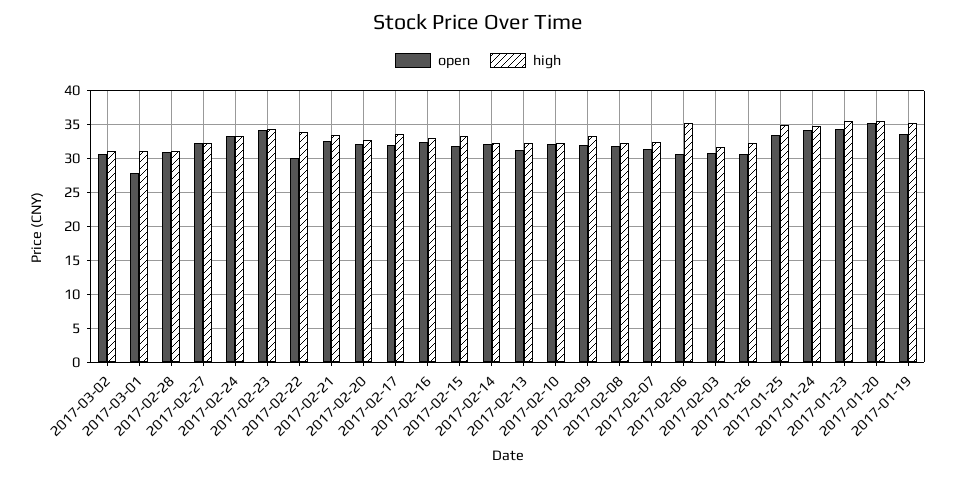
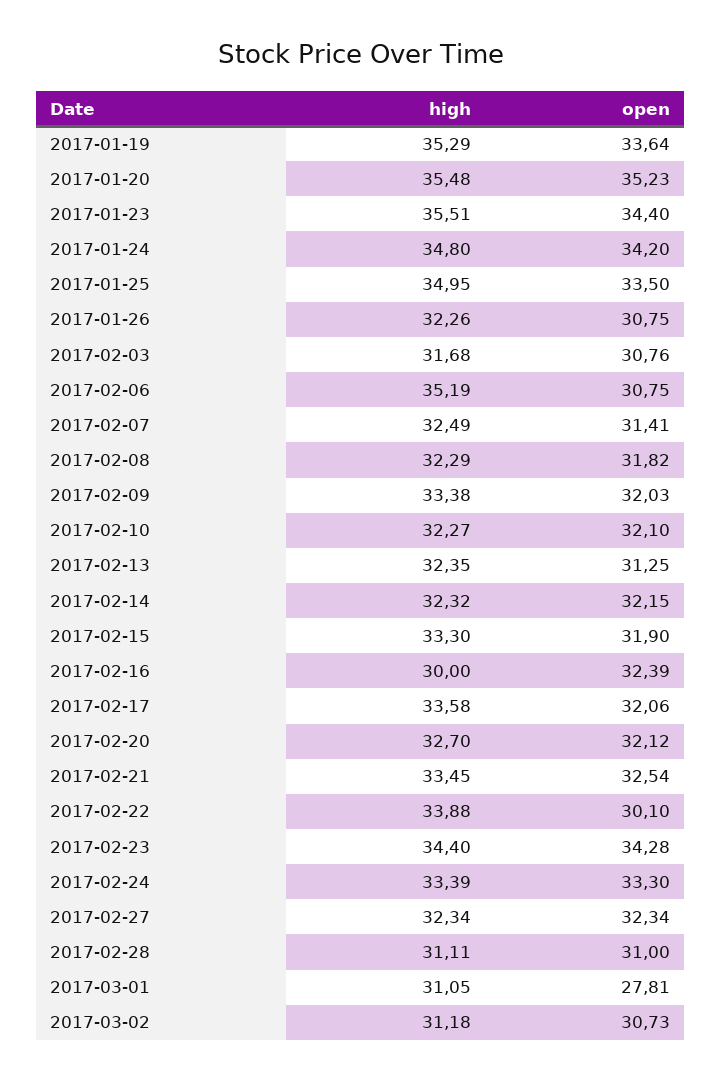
high, 2017-02-16: 33 -> 30

